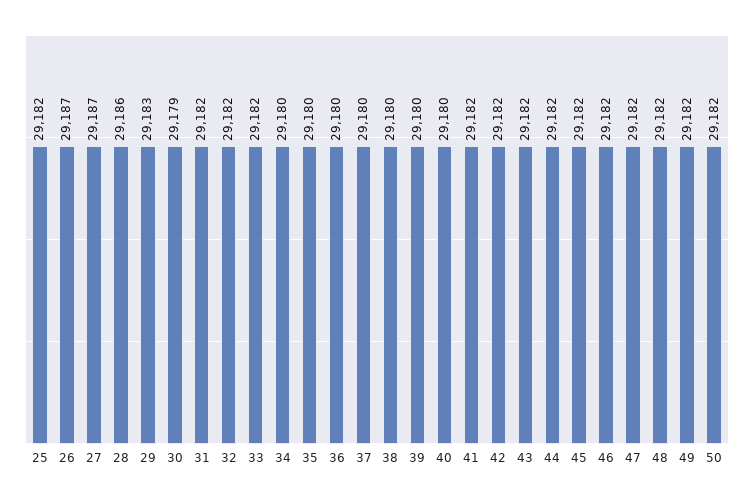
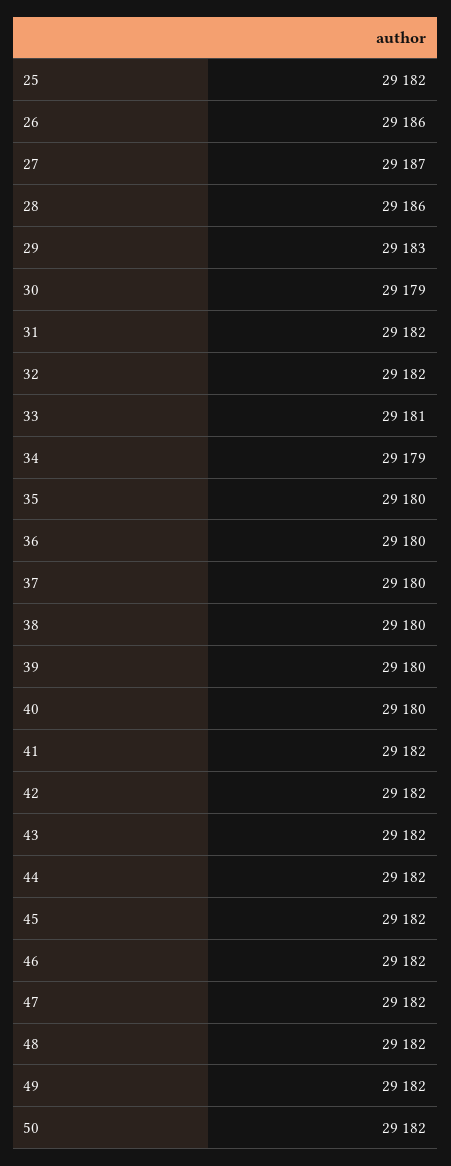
26: 29187 -> 29186
33: 29182 -> 29181
34: 29180 -> 29179

